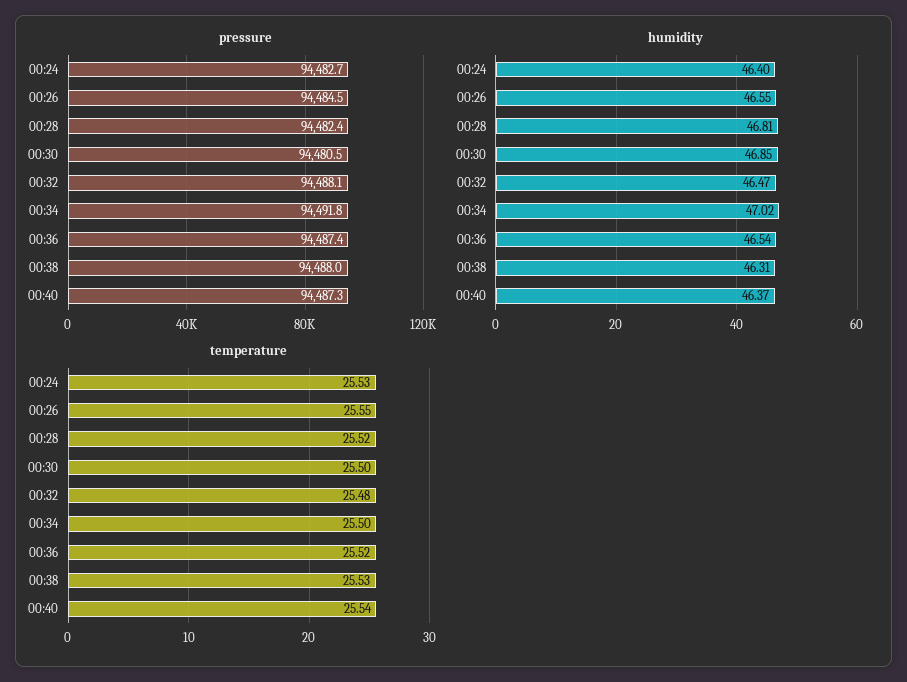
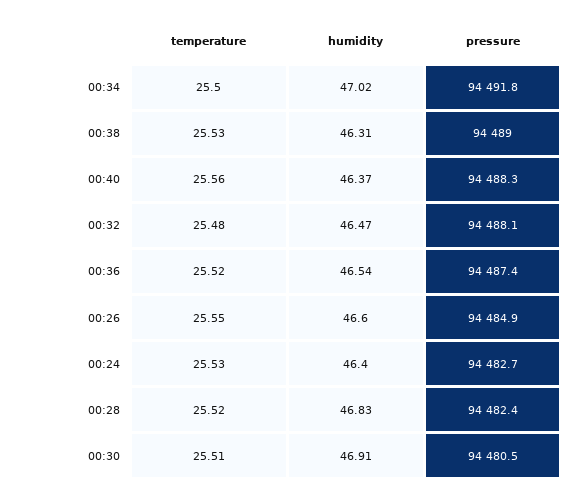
pressure, 00:26: 94484.5 -> 94484.9
pressure, 00:38: 94488 -> 94489
pressure, 00:40: 94487.3 -> 94488.3
humidity, 00:26: 46.55 -> 46.6
humidity, 00:28: 46.81 -> 46.83
humidity, 00:30: 46.85 -> 46.91
temperature, 00:30: 25.5 -> 25.51
temperature, 00:40: 25.54 -> 25.56

